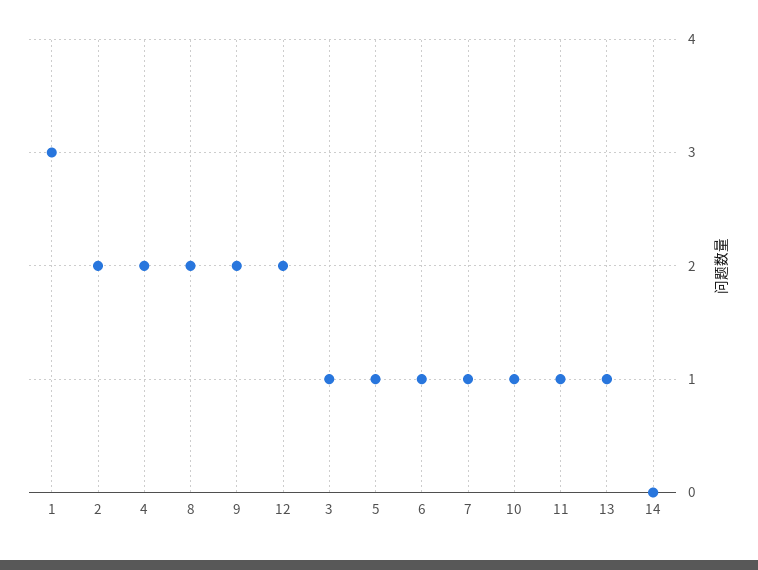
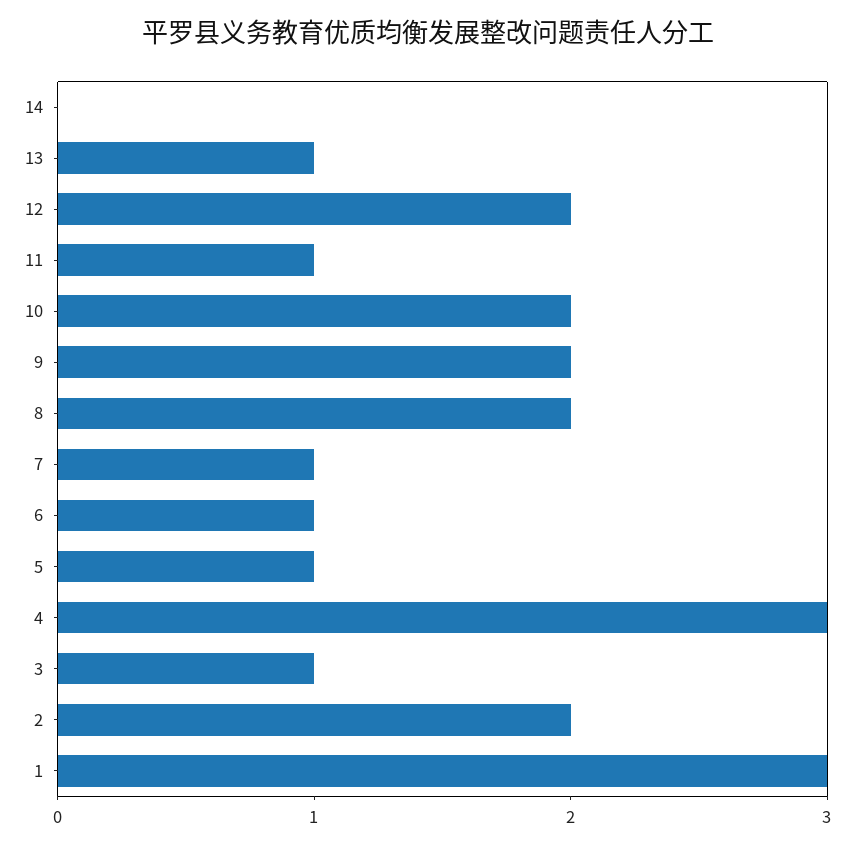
4: 2 -> 3
10: 1 -> 2

